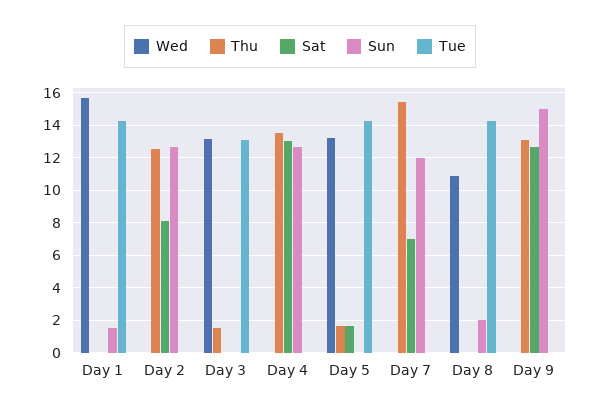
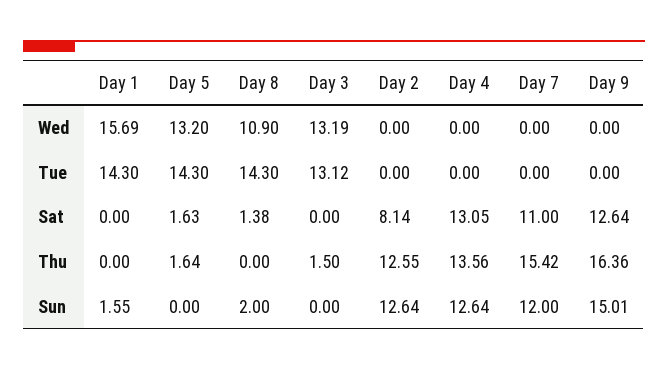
Sat, Day 7: 7 -> 11
Sat, Day 8: 0 -> 1.38
Thu, Day 9: 13 -> 16.36

